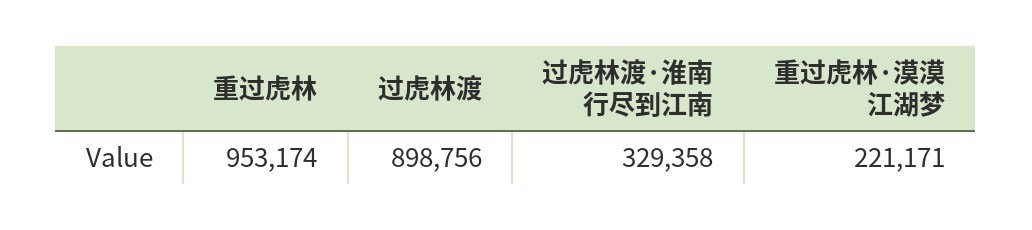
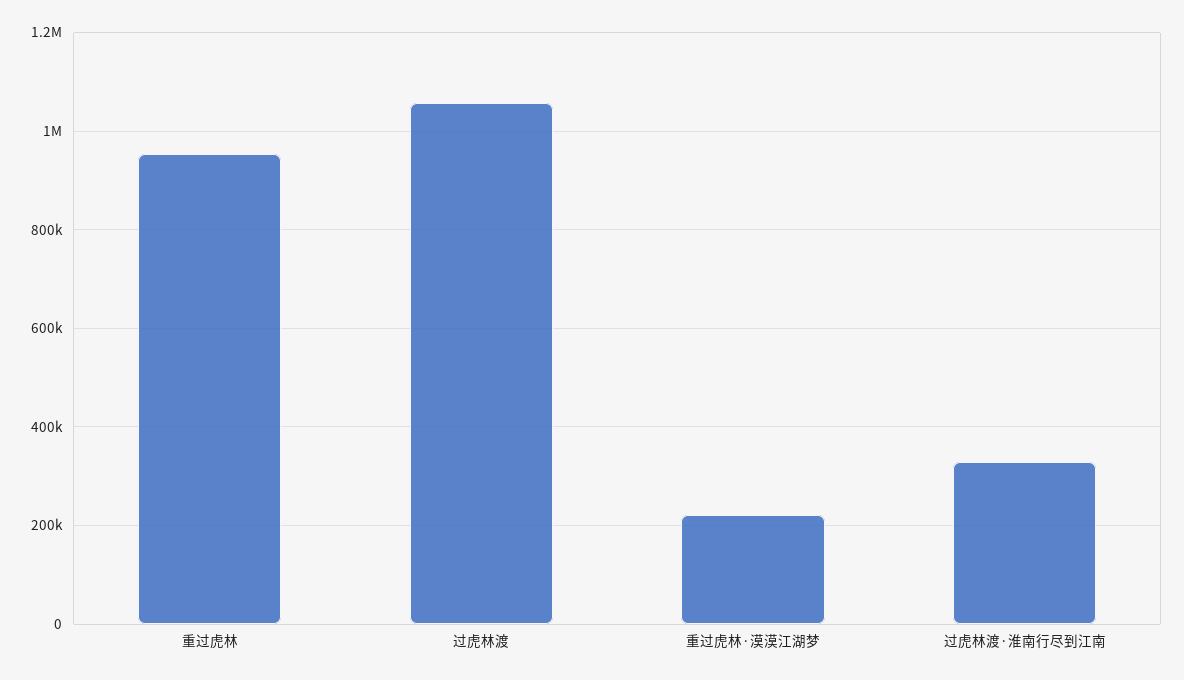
过虎林渡: 898756 -> 1060000

